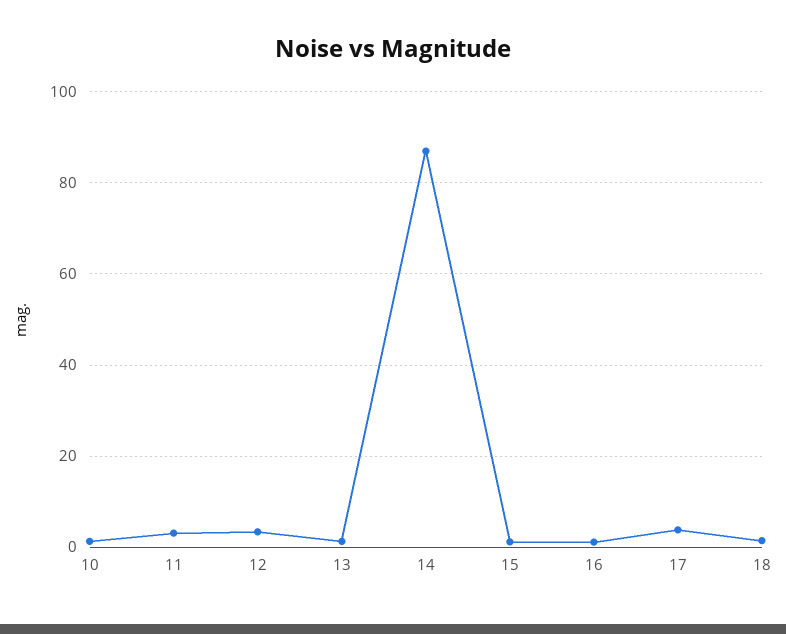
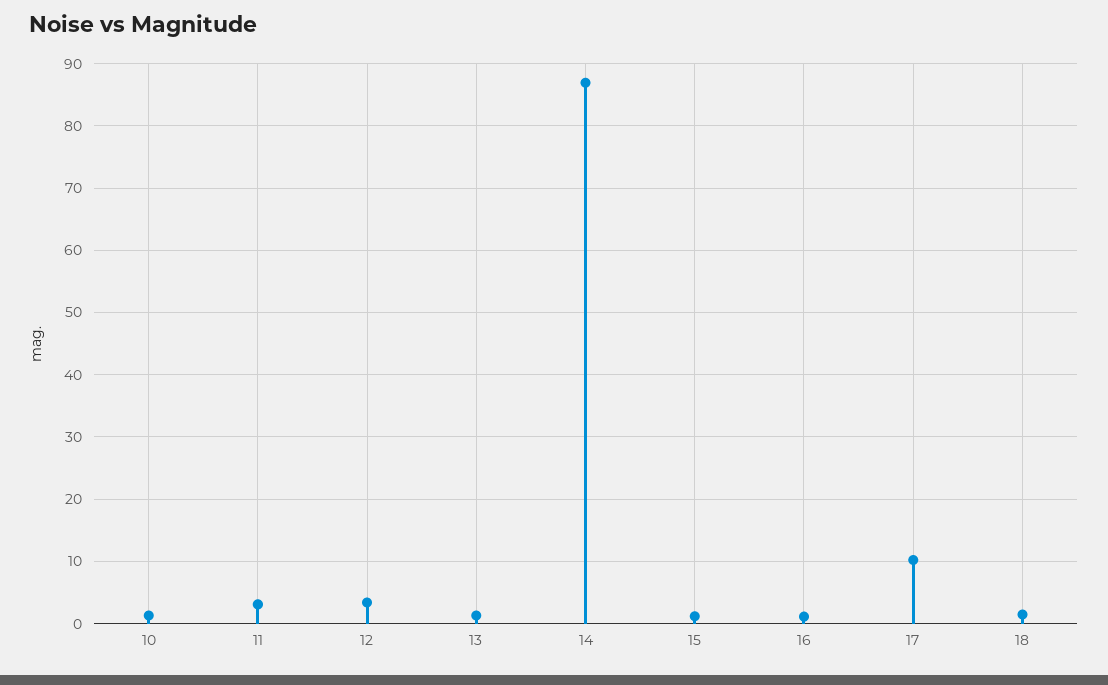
17: 4 -> 10

